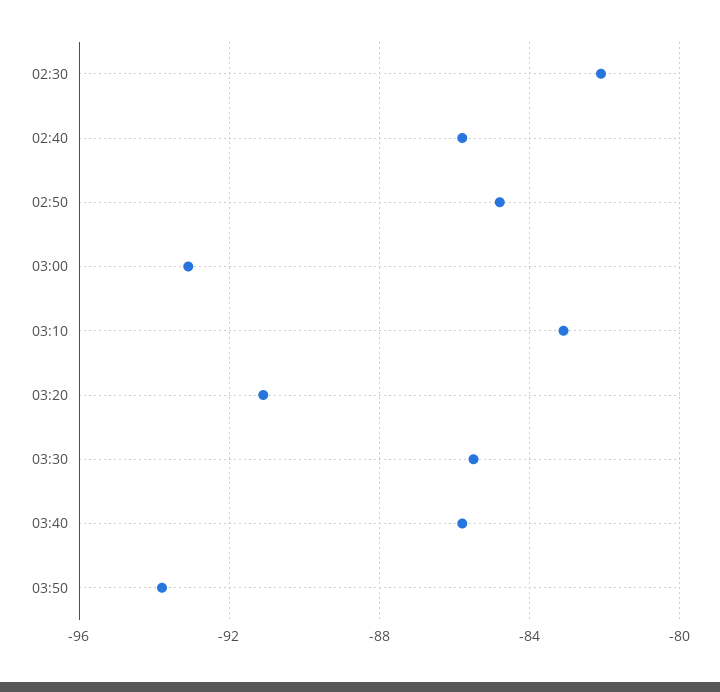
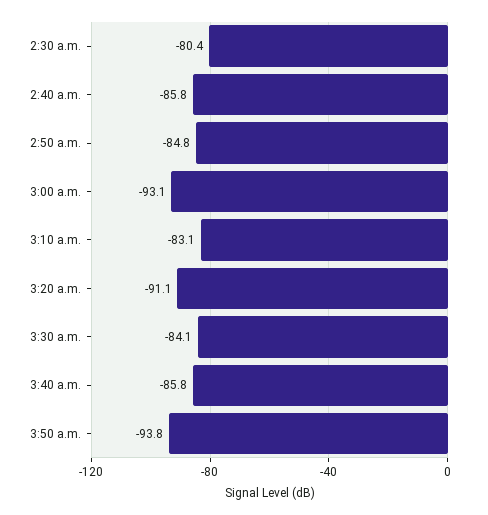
02:30: -82 -> -80.4
03:30: -85.5 -> -84.1

